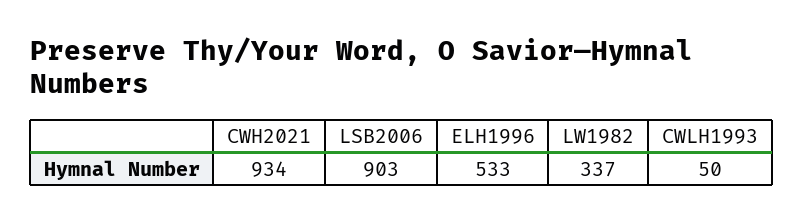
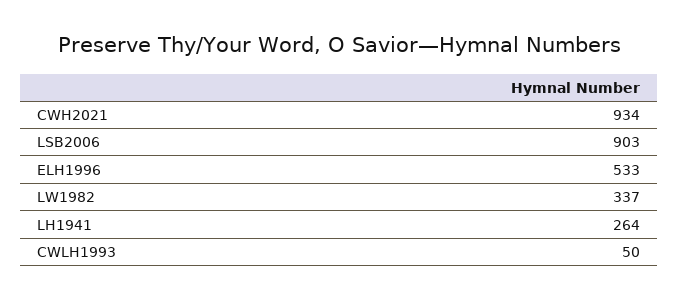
LH1941: none -> 264

